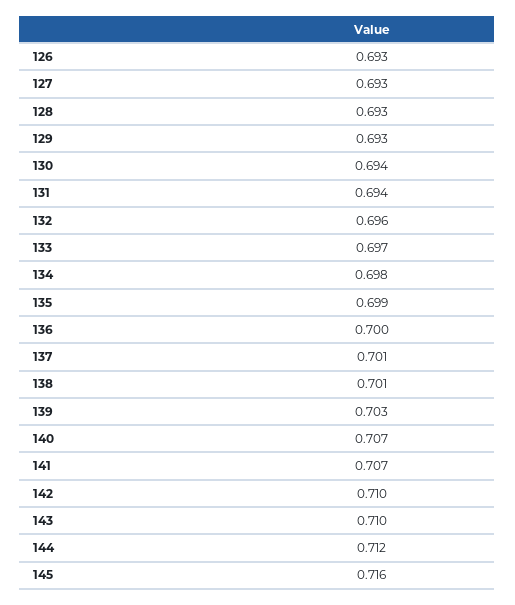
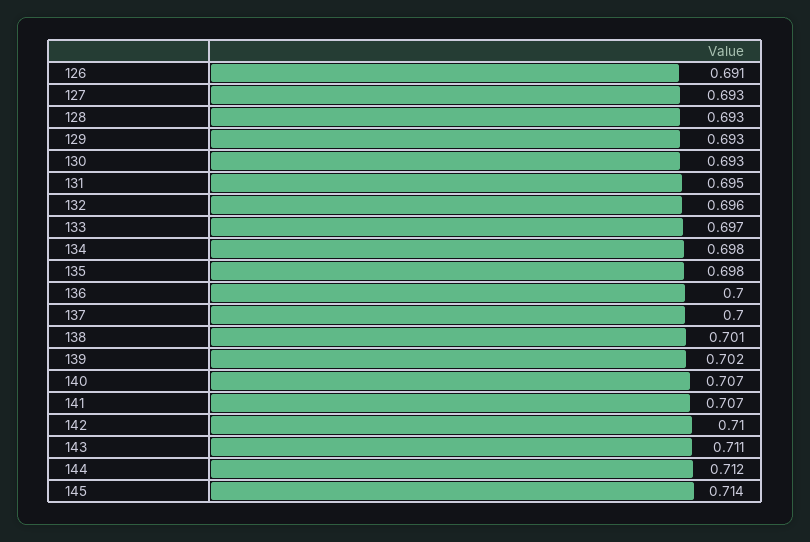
126: 0.693 -> 0.691
130: 0.694 -> 0.693
131: 0.694 -> 0.695
135: 0.699 -> 0.698
137: 0.701 -> 0.7
139: 0.703 -> 0.702
143: 0.71 -> 0.711
145: 0.716 -> 0.714

